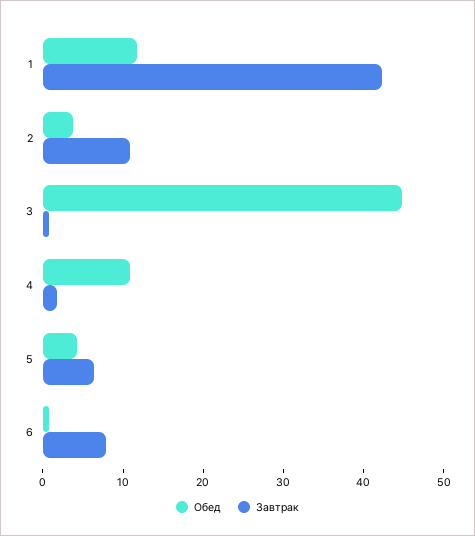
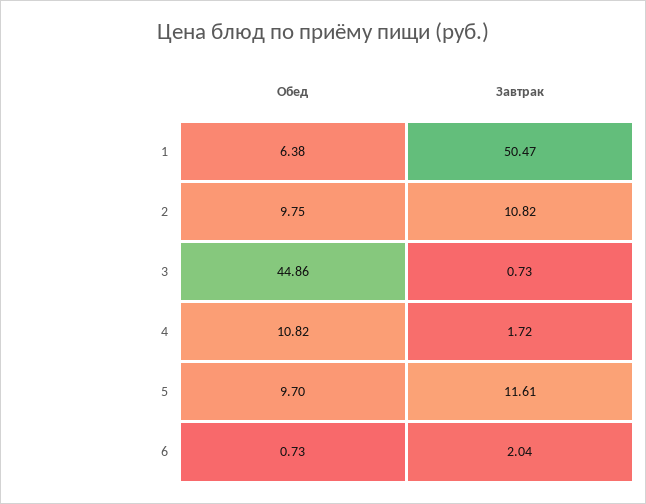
Обед, 1: 12 -> 6.38
Завтрак, 1: 42 -> 50.47
Обед, 2: 4 -> 9.75
Обед, 5: 4 -> 9.7
Завтрак, 5: 6 -> 11.61
Завтрак, 6: 8 -> 2.04

